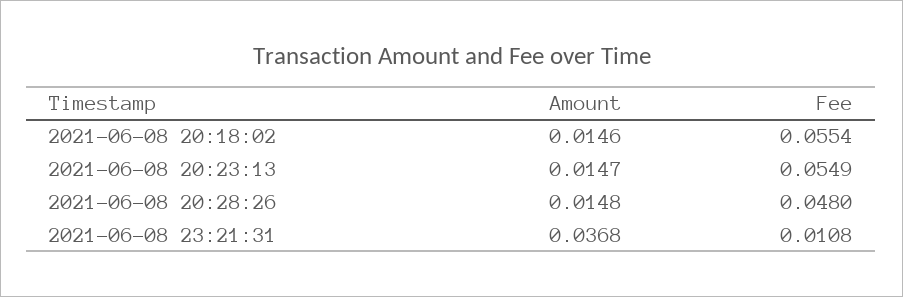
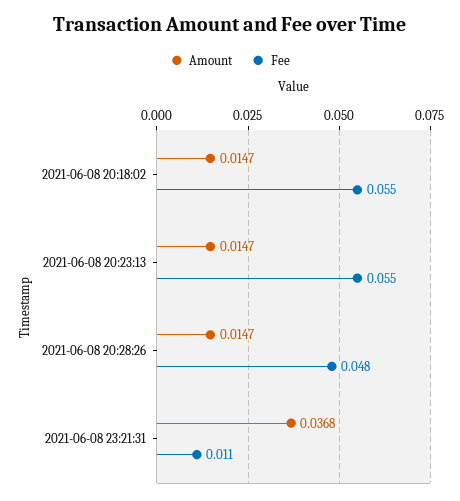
Amount, 2021-06-08 20:18:02: 0.0146 -> 0.0147
Amount, 2021-06-08 20:28:26: 0.0148 -> 0.0147

